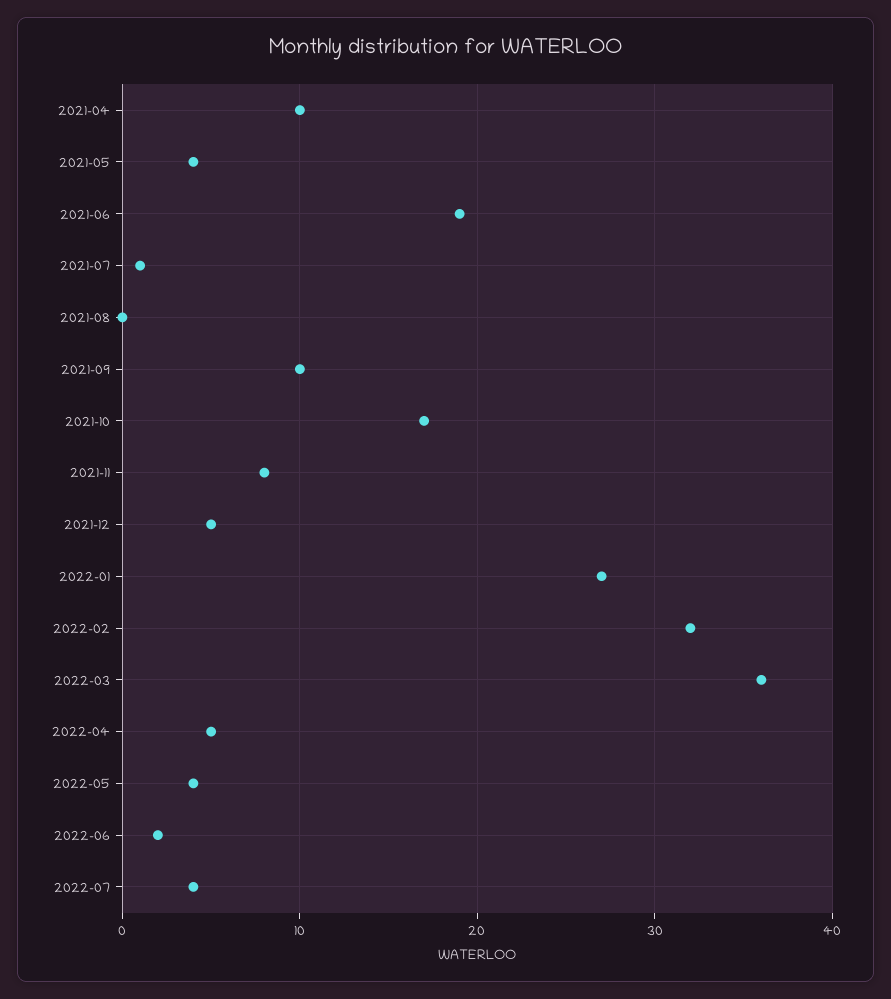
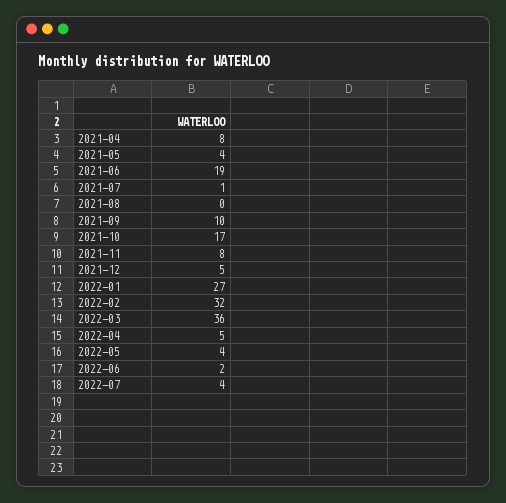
2021-04: 10 -> 8

